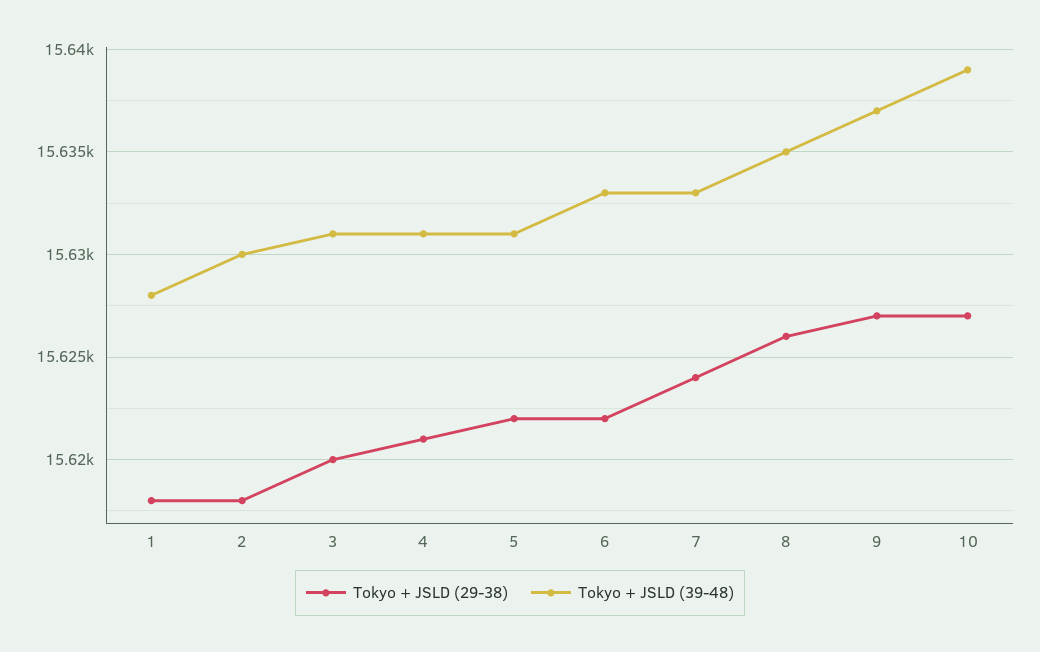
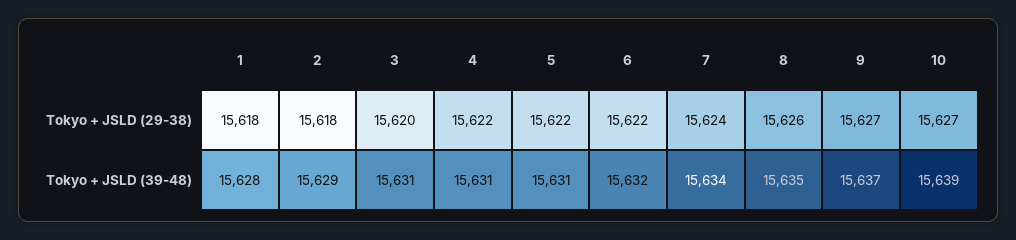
Tokyo + JSLD (39-48), 2: 15630 -> 15629
Tokyo + JSLD (29-38), 4: 15621 -> 15622
Tokyo + JSLD (39-48), 6: 15633 -> 15632
Tokyo + JSLD (39-48), 7: 15633 -> 15634

